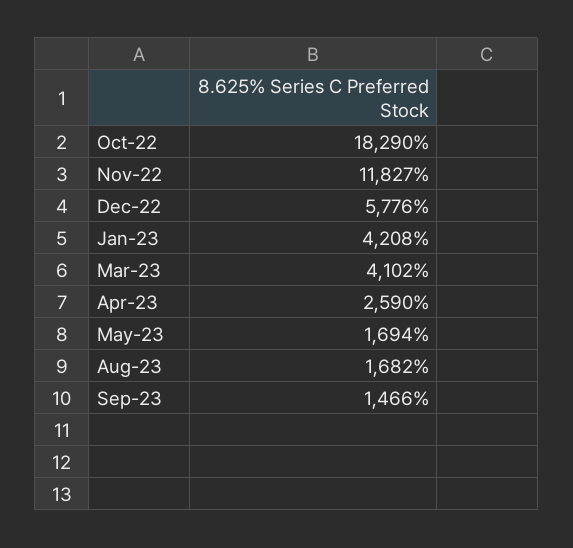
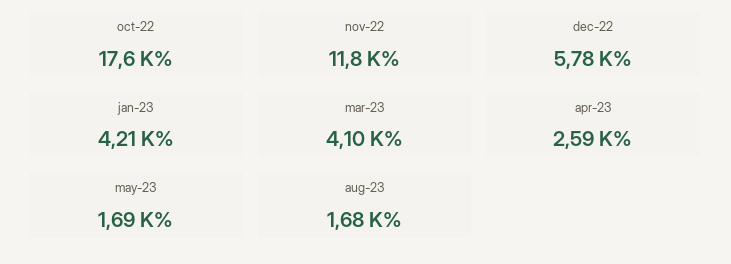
Oct-22: 18290 -> 17600
Sep-23: 1466 -> none

